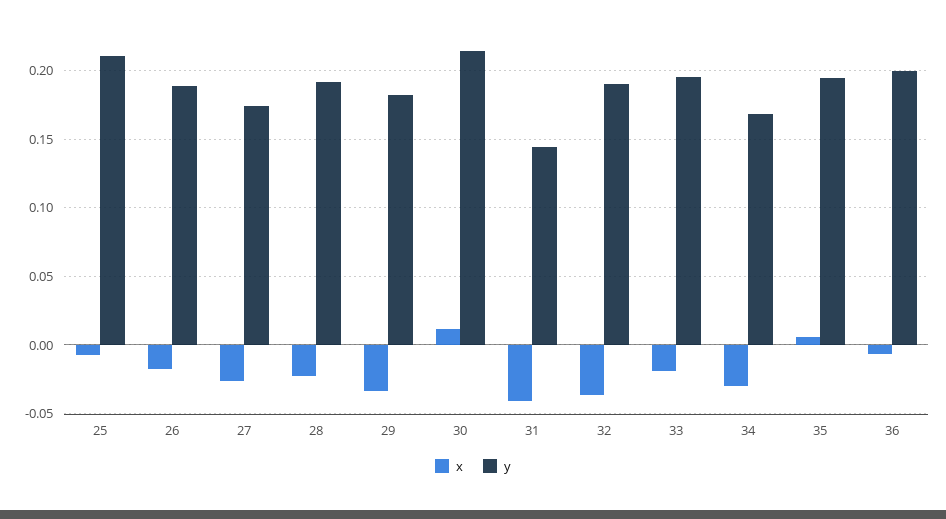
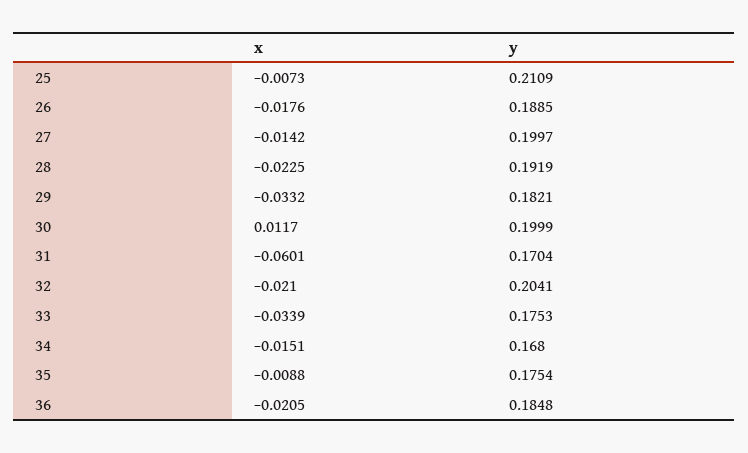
x, 27: -0.025 -> -0.0142
y, 27: 0.175 -> 0.1997
y, 30: 0.215 -> 0.1999
x, 31: -0.04 -> -0.0601
y, 31: 0.145 -> 0.1704
x, 32: -0.035 -> -0.021
y, 32: 0.19 -> 0.2041
x, 33: -0.02 -> -0.0339
y, 33: 0.195 -> 0.1753
x, 34: -0.03 -> -0.0151
x, 35: 0.005 -> -0.0088
y, 35: 0.195 -> 0.1754
x, 36: -0.005 -> -0.0205
y, 36: 0.2 -> 0.1848

